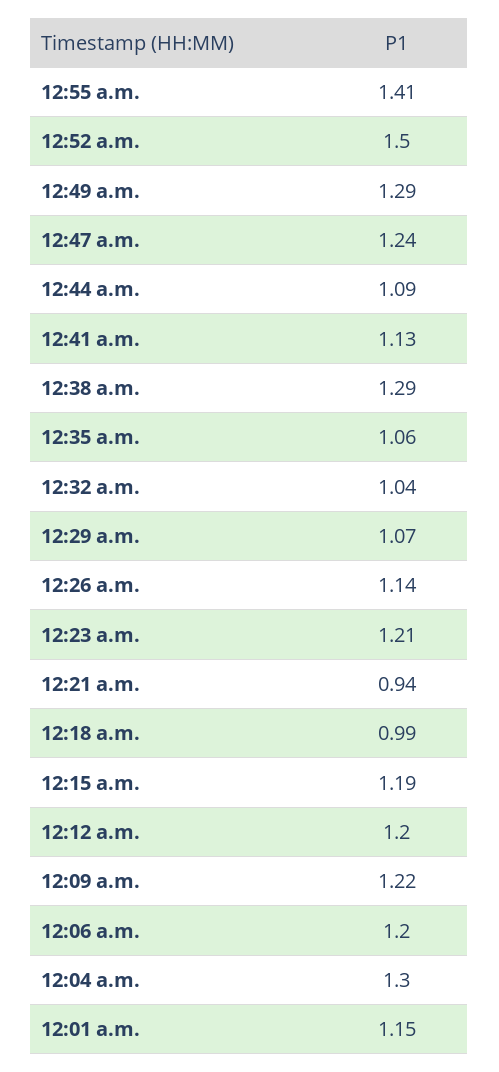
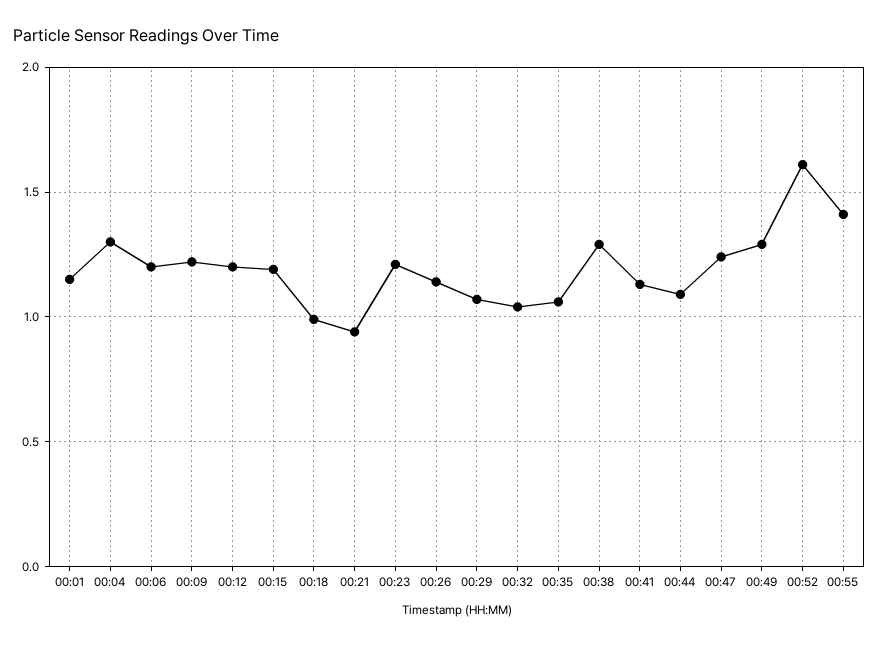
12:52 a.m.: 1.5 -> 1.6

